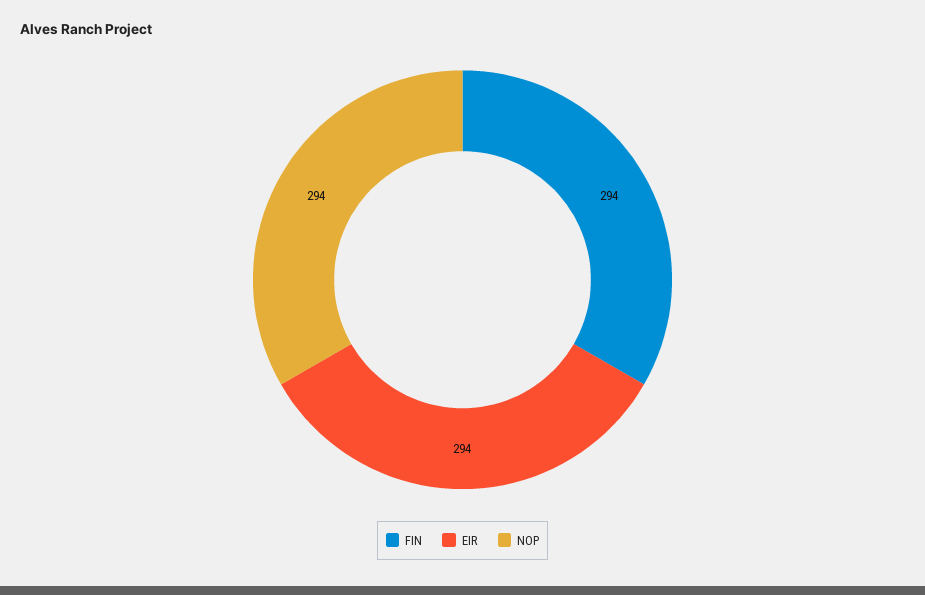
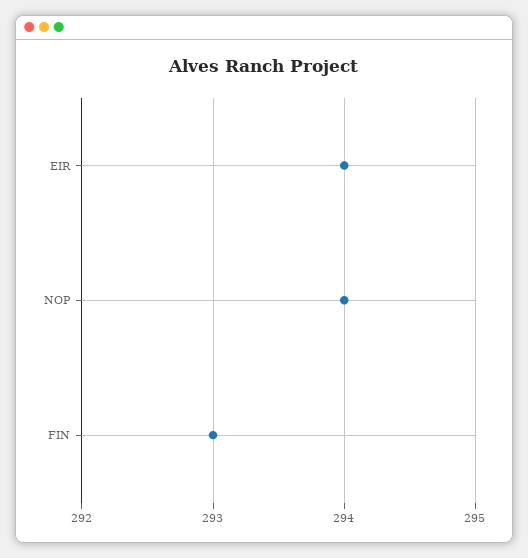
FIN: 294 -> 293

